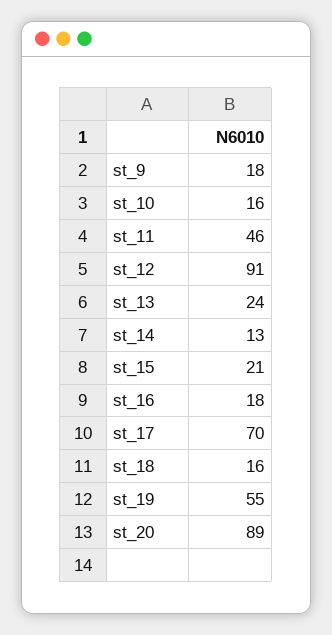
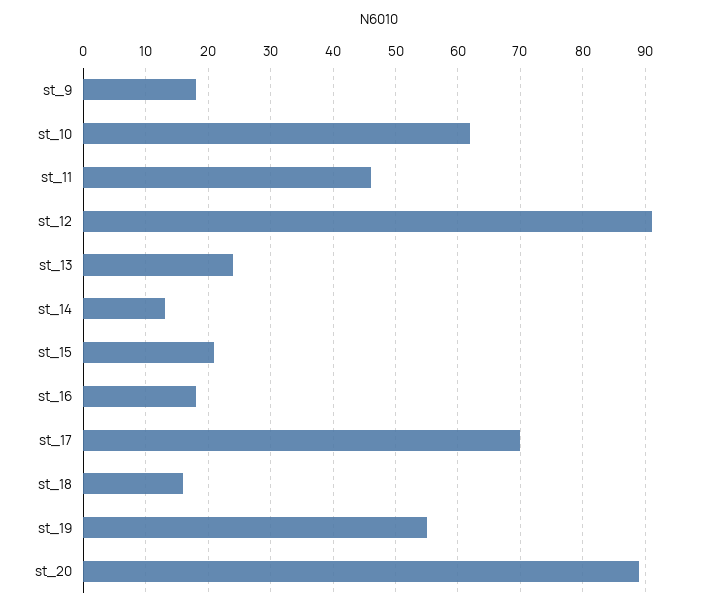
st_10: 16 -> 62

